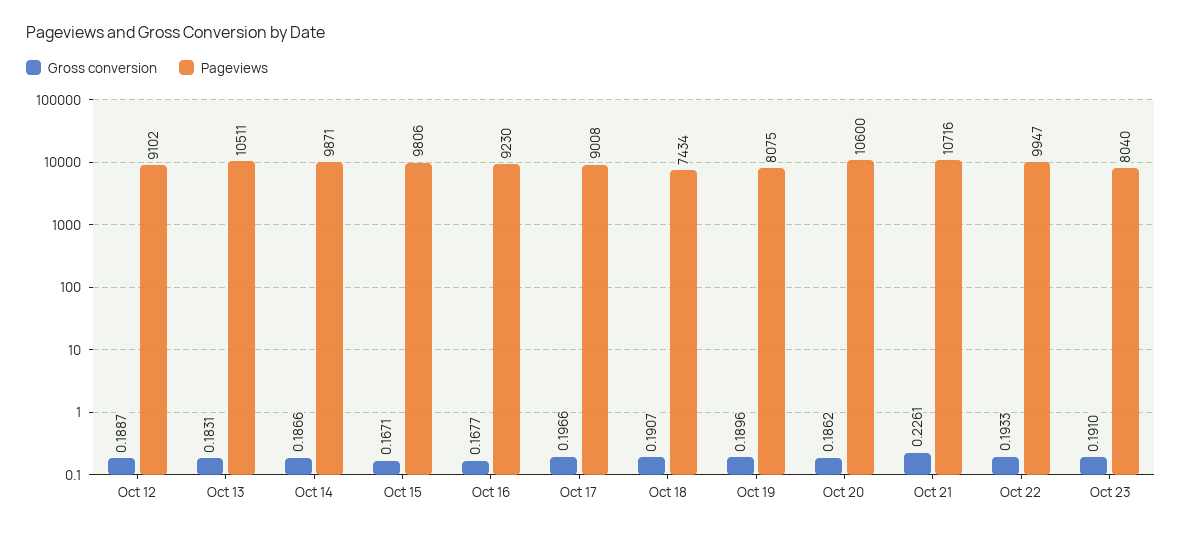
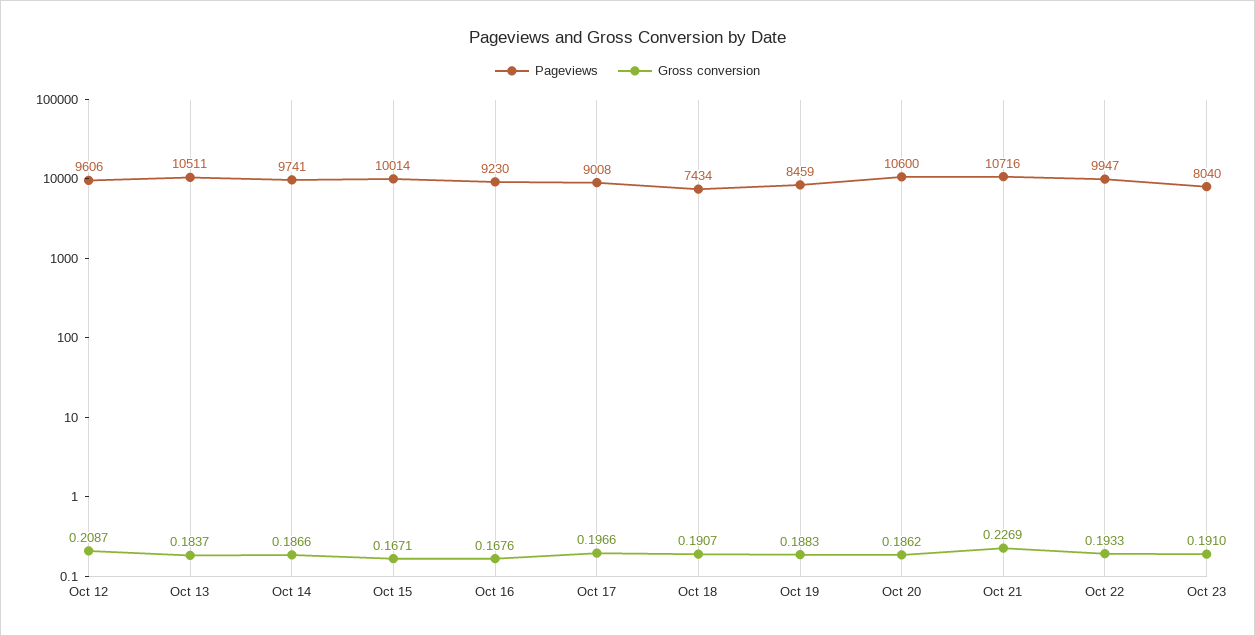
Gross conversion, Oct 12: 0.1887 -> 0.2087
Pageviews, Oct 12: 9102 -> 9606
Gross conversion, Oct 13: 0.1831 -> 0.1837
Pageviews, Oct 14: 9871 -> 9741
Pageviews, Oct 15: 9806 -> 10014
Gross conversion, Oct 16: 0.1677 -> 0.1676
Gross conversion, Oct 19: 0.1896 -> 0.1883
Pageviews, Oct 19: 8075 -> 8459
Gross conversion, Oct 21: 0.2261 -> 0.2269

